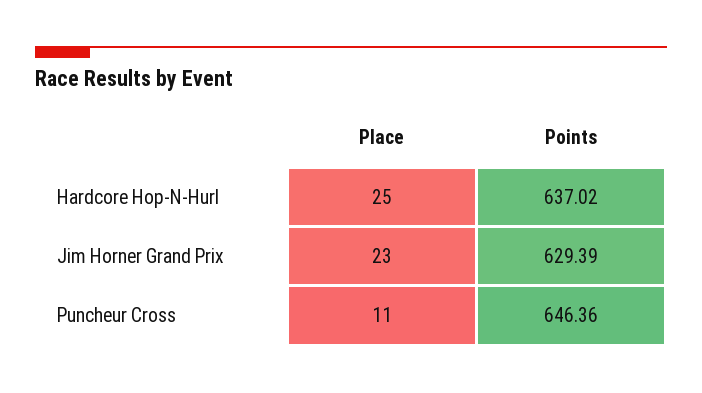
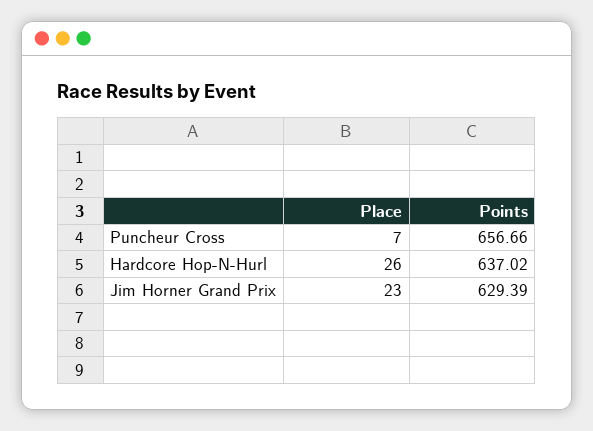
Place, Hardcore Hop-N-Hurl: 25 -> 26
Place, Puncheur Cross: 11 -> 7
Points, Puncheur Cross: 646.36 -> 656.66

